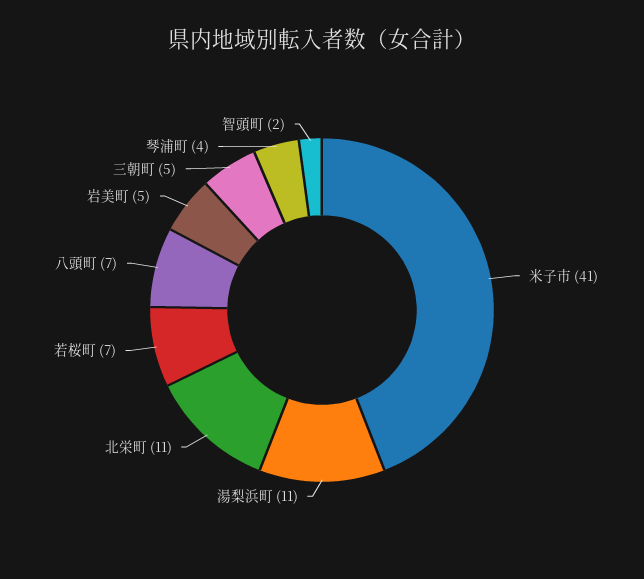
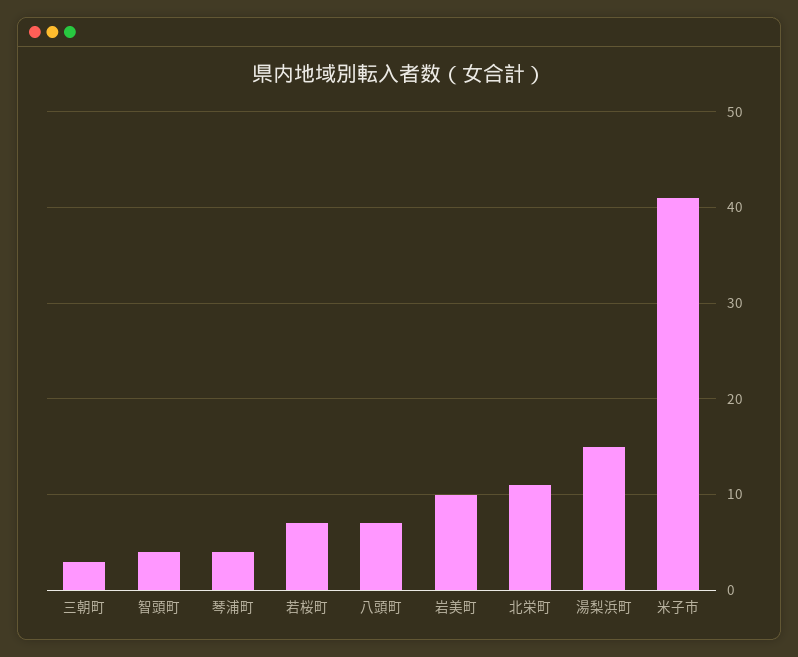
湯梨浜町: 11 -> 15
岩美町: 5 -> 10
三朝町: 5 -> 3
智頭町: 2 -> 4

